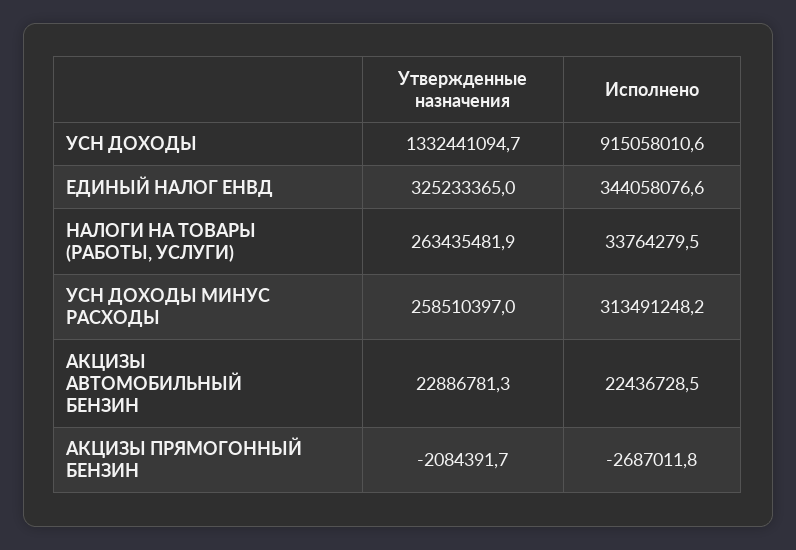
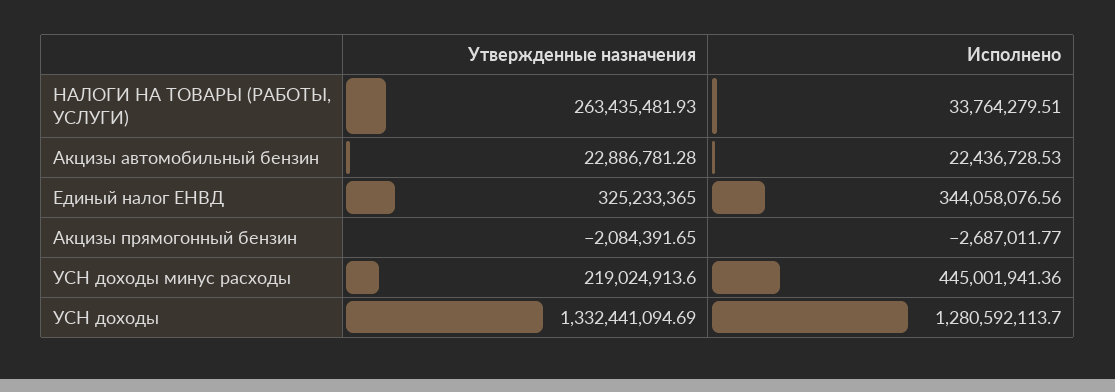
Исполнено, УСН ДОХОДЫ: 915058010.6 -> 1280592113.7
Утвержденные назначения, УСН ДОХОДЫ МИНУС РАСХОДЫ: 258510397 -> 219024913.6
Исполнено, УСН ДОХОДЫ МИНУС РАСХОДЫ: 313491248.2 -> 445001941.36

